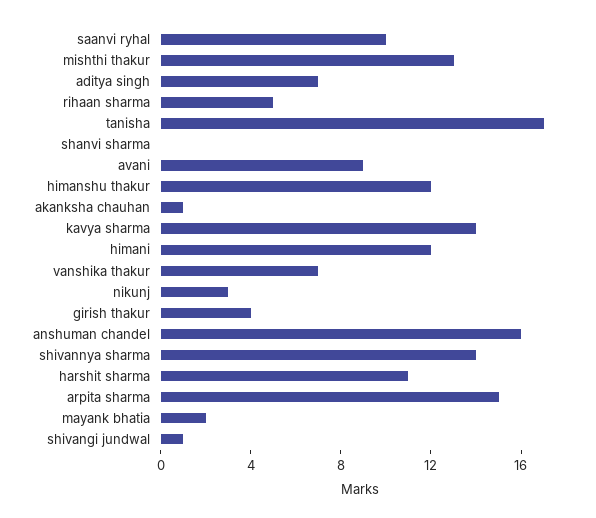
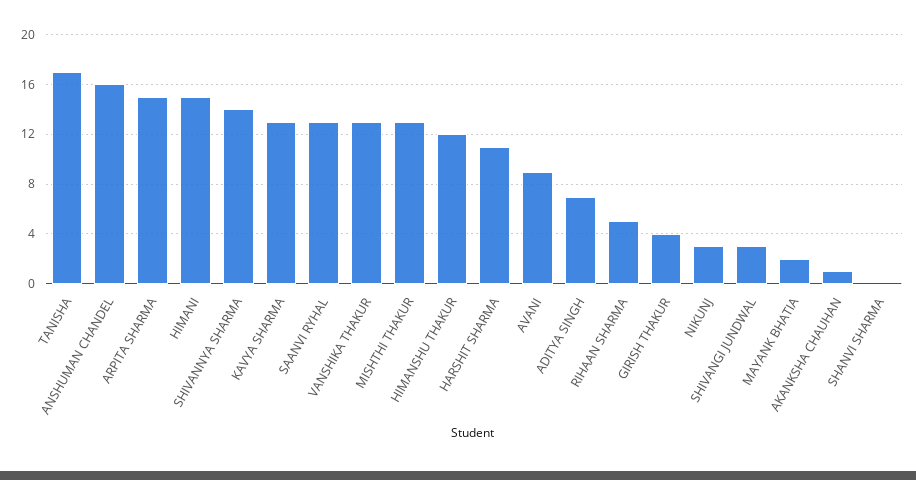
saanvi ryhal: 10 -> 13
kavya sharma: 14 -> 13
himani: 12 -> 15
vanshika thakur: 7 -> 13
shivangi jundwal: 1 -> 3

